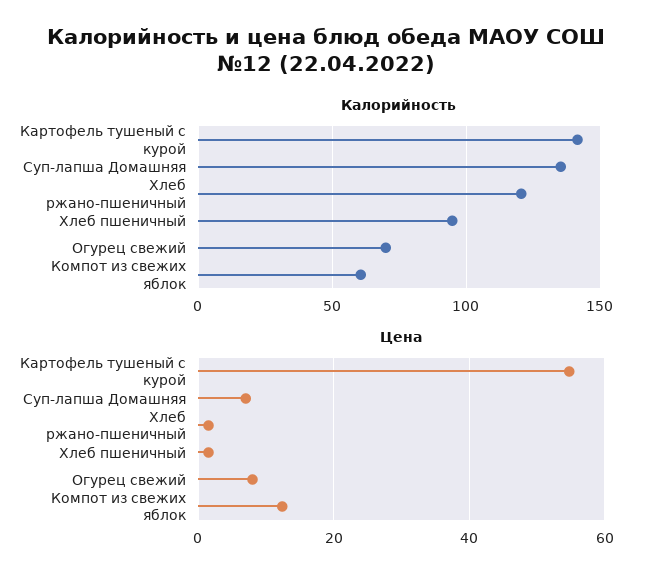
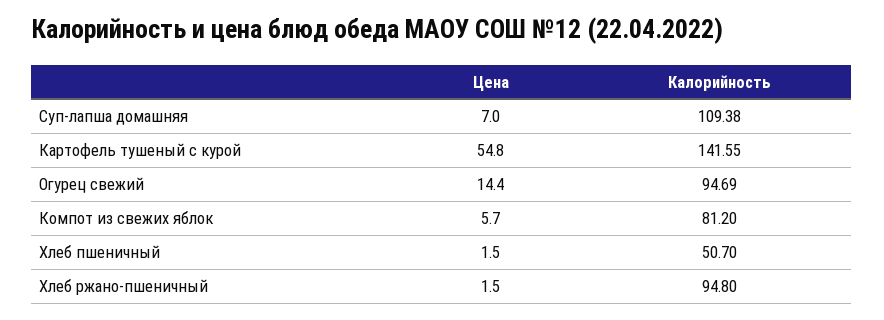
Калорийность, Суп-лапша Домашняя: 135 -> 109.38
Калорийность, Хлеб ржано-пшеничный: 120 -> 94.8
Калорийность, Хлеб пшеничный: 95 -> 50.7
Калорийность, Огурец свежий: 70 -> 94.69
Калорийность, Компот из свежих яблок: 60 -> 81.2
Цена, Огурец свежий: 8 -> 14.4
Цена, Компот из свежих яблок: 12 -> 5.7

